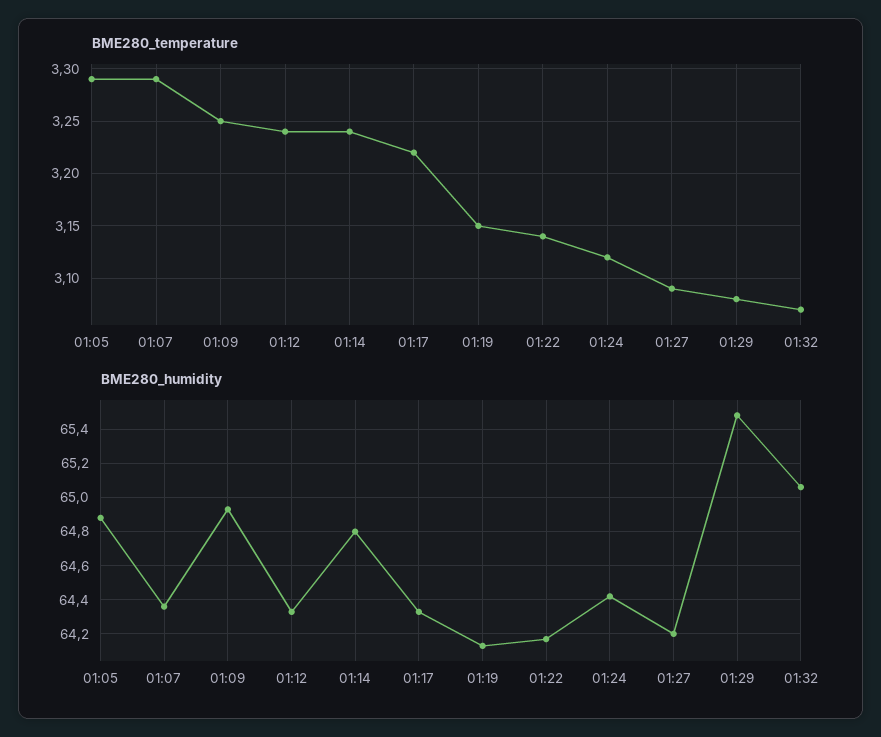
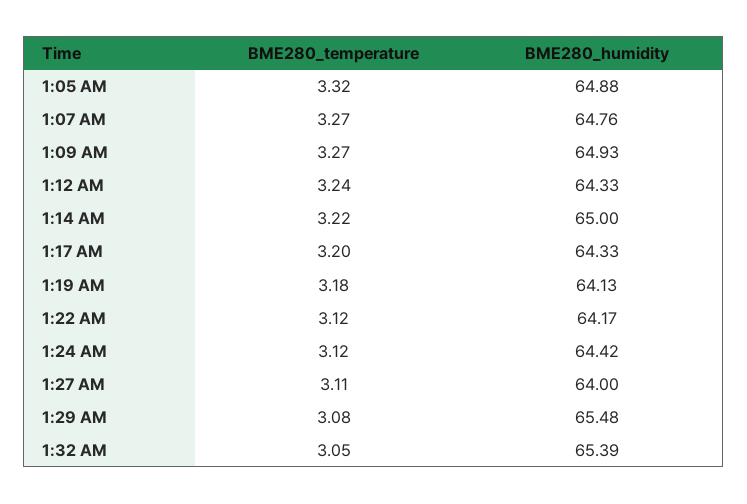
BME280_temperature, 01:05: 3.29 -> 3.32
BME280_temperature, 01:07: 3.29 -> 3.27
BME280_temperature, 01:09: 3.25 -> 3.27
BME280_temperature, 01:14: 3.24 -> 3.22
BME280_temperature, 01:17: 3.22 -> 3.2
BME280_temperature, 01:19: 3.15 -> 3.18
BME280_temperature, 01:22: 3.14 -> 3.12
BME280_temperature, 01:27: 3.09 -> 3.11
BME280_temperature, 01:32: 3.07 -> 3.05
BME280_humidity, 01:07: 64.35 -> 64.76
BME280_humidity, 01:14: 64.8 -> 65
BME280_humidity, 01:27: 64.2 -> 64
BME280_humidity, 01:32: 65.05 -> 65.39

